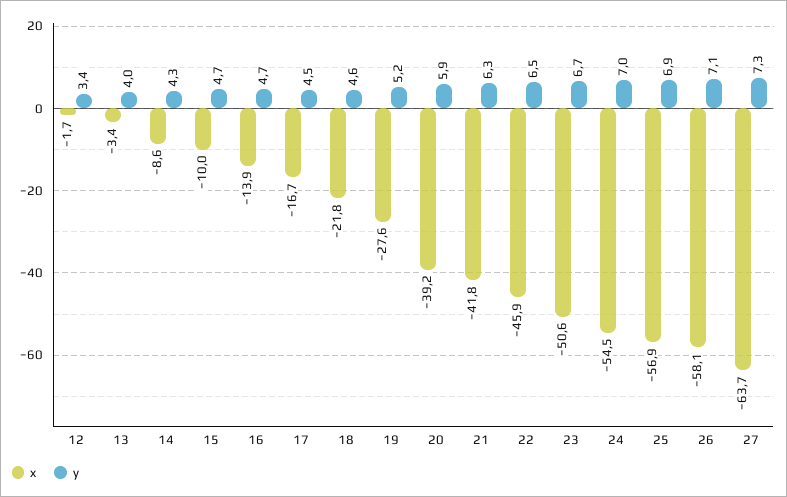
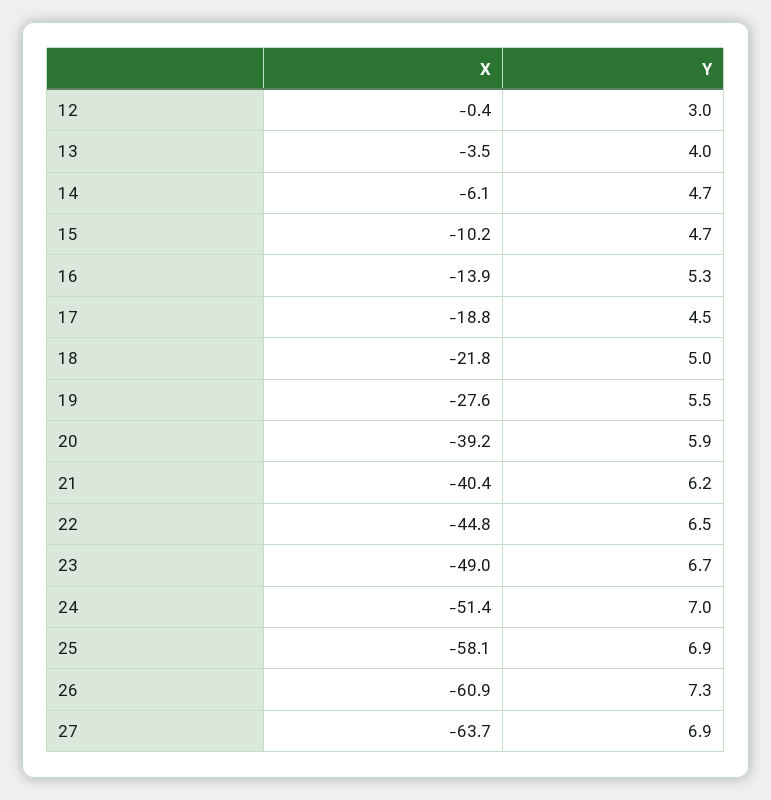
x, 12: -1.7 -> -0.4
y, 12: 3.4 -> 3
x, 13: -3.4 -> -3.5
x, 14: -8.6 -> -6.1
y, 14: 4.3 -> 4.7
x, 15: -10 -> -10.2
y, 16: 4.7 -> 5.3
x, 17: -16.7 -> -18.8
y, 18: 4.6 -> 5
y, 19: 5.2 -> 5.5
x, 21: -41.8 -> -40.4
y, 21: 6.3 -> 6.2
x, 22: -45.9 -> -44.8
x, 23: -50.6 -> -49
x, 24: -54.5 -> -51.4
x, 25: -56.9 -> -58.1
x, 26: -58.1 -> -60.9
y, 26: 7.1 -> 7.3
y, 27: 7.3 -> 6.9

